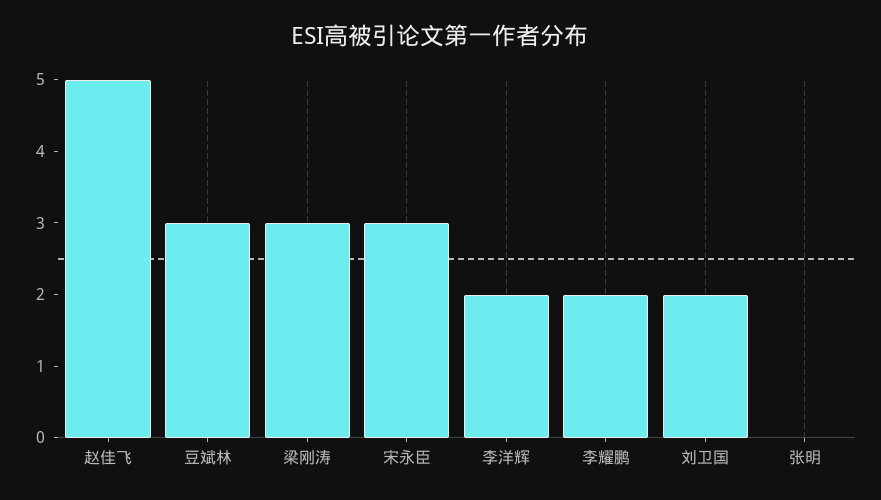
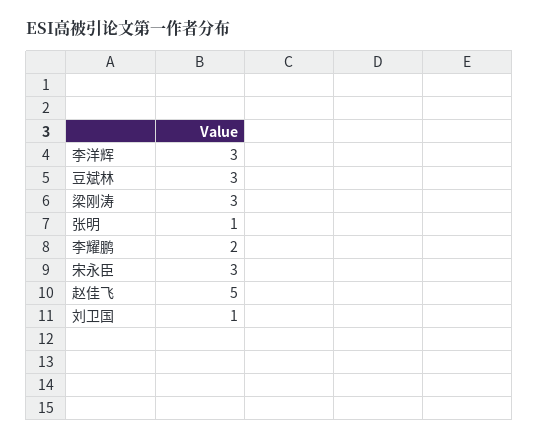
李洋辉: 2 -> 3
刘卫国: 2 -> 1
张明: 0 -> 1

